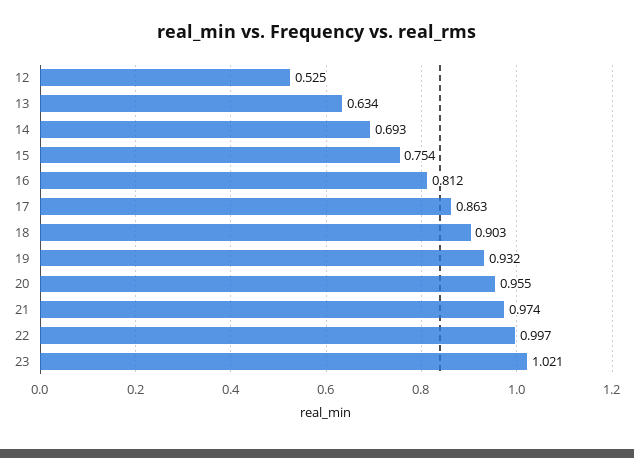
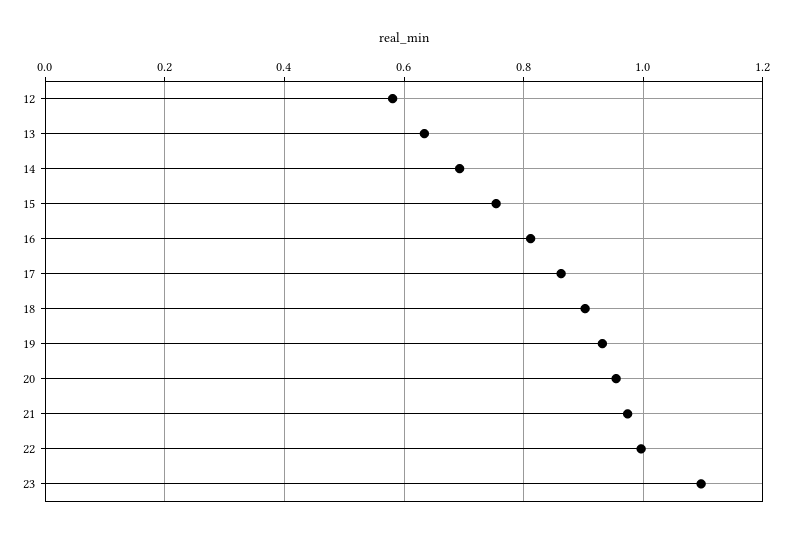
12: 0.525 -> 0.58
23: 1.021 -> 1.1

